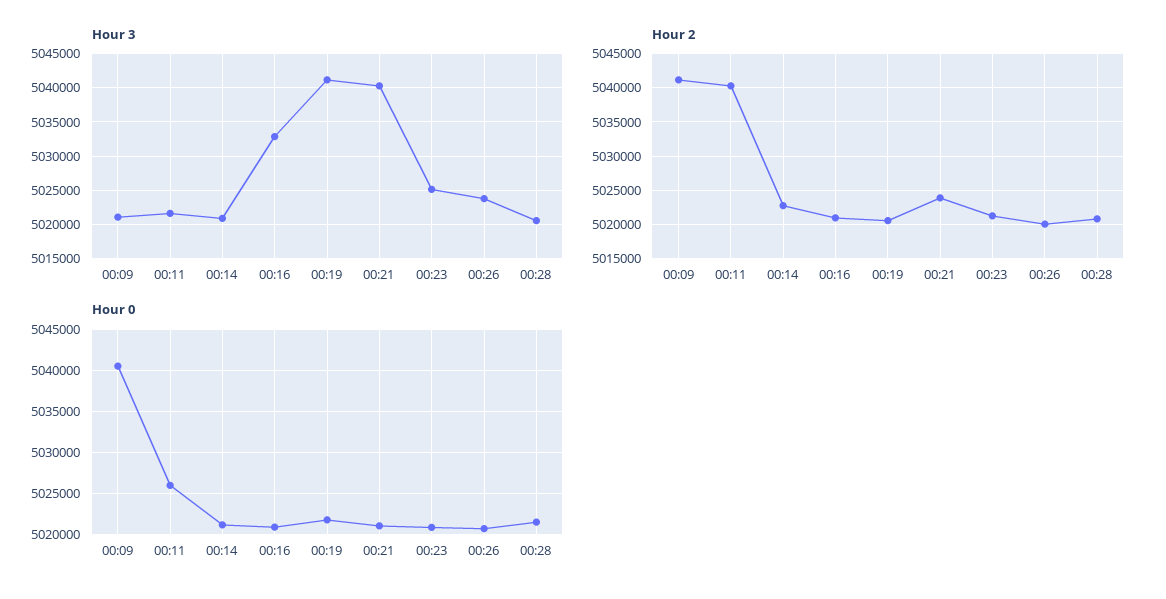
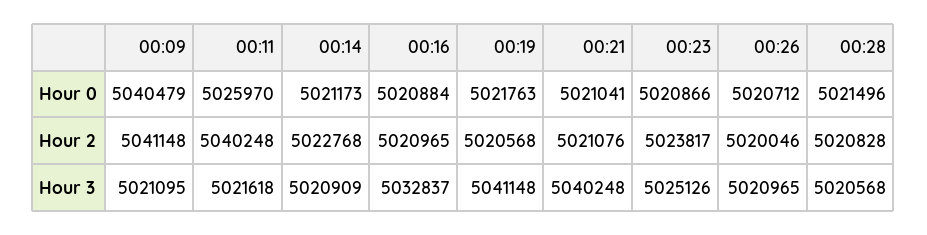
Hour 3, 00:26: 5024000 -> 5020965
Hour 2, 00:21: 5024000 -> 5021076
Hour 2, 00:23: 5021000 -> 5023817

